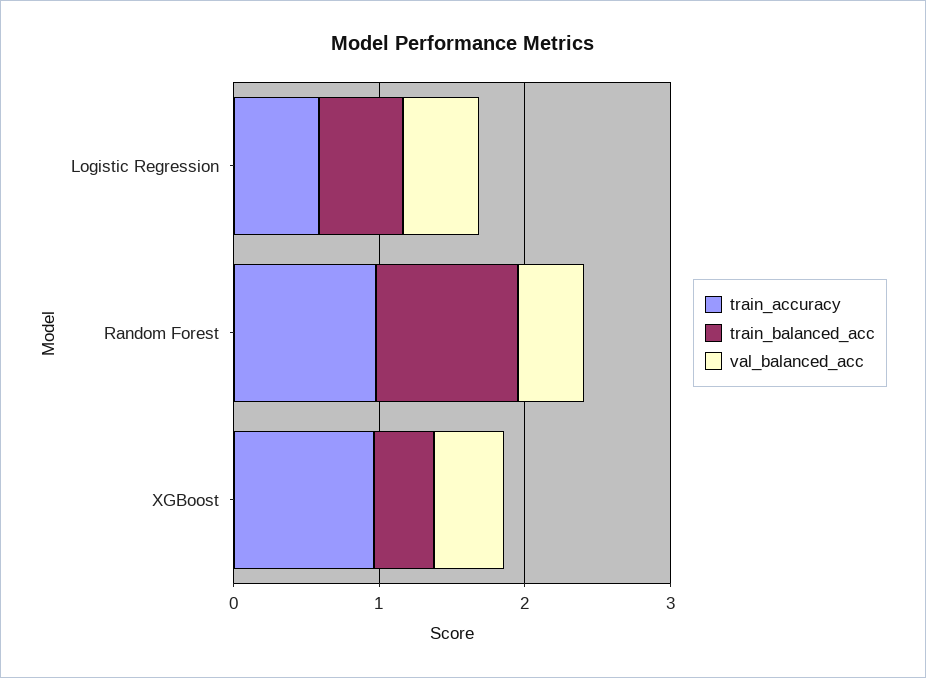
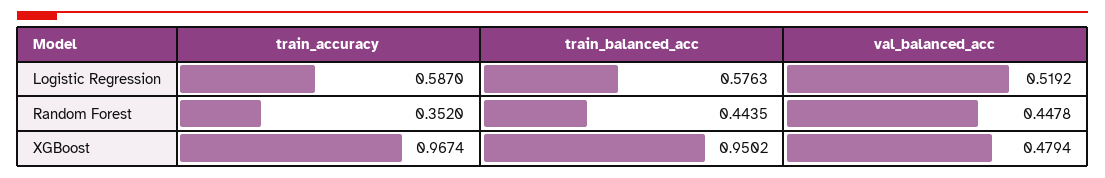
train_accuracy, Random Forest: 1 -> 0.352
train_balanced_acc, Random Forest: 1 -> 0.4435
train_balanced_acc, XGBoost: 0.4 -> 0.9502

